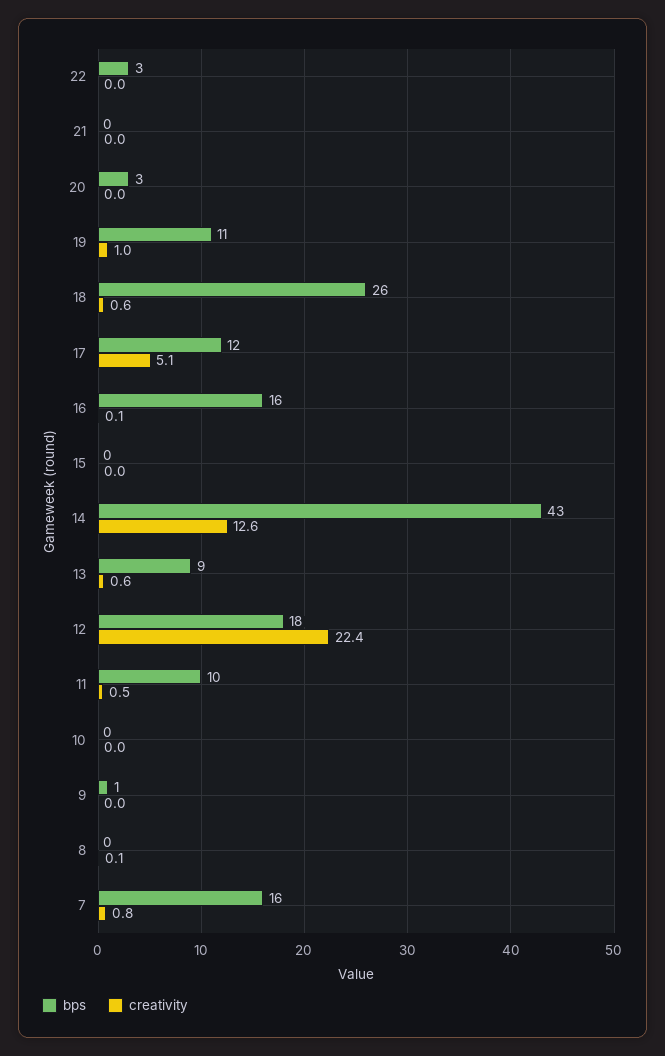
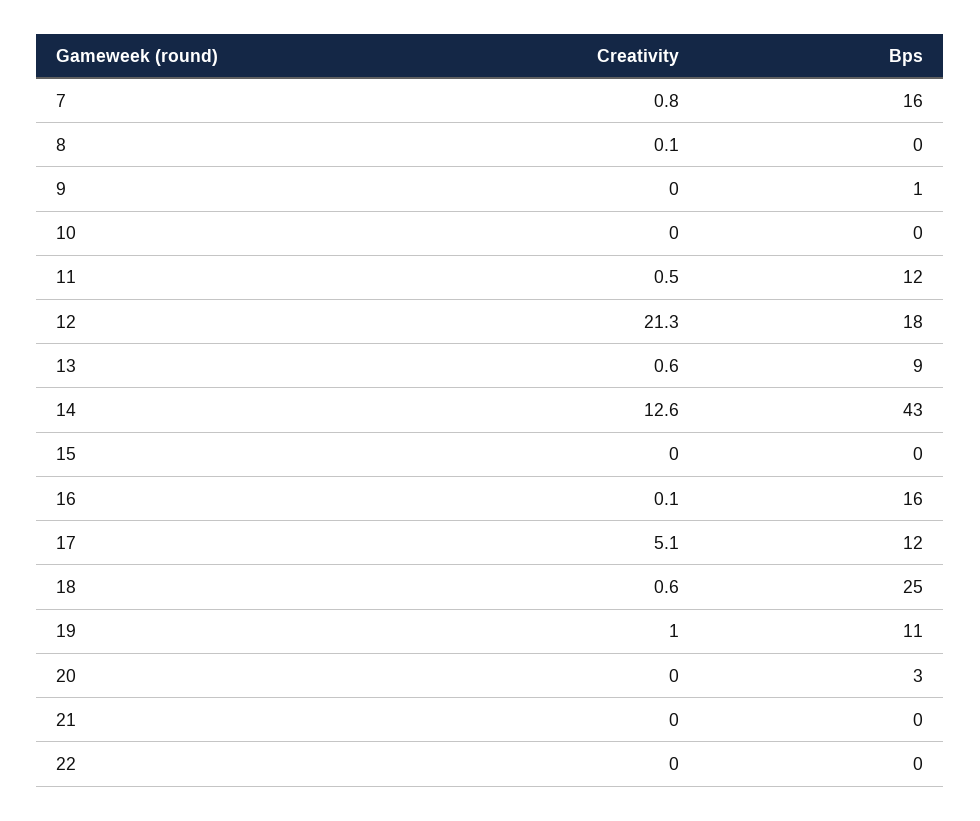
bps, 22: 3 -> 0
bps, 18: 26 -> 25
creativity, 12: 22.4 -> 21.3
bps, 11: 10 -> 12

